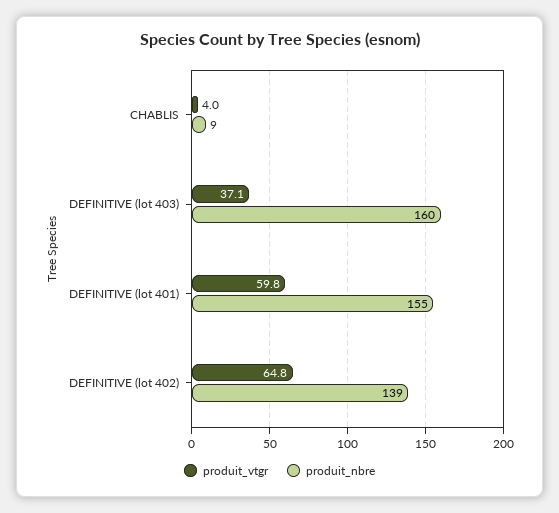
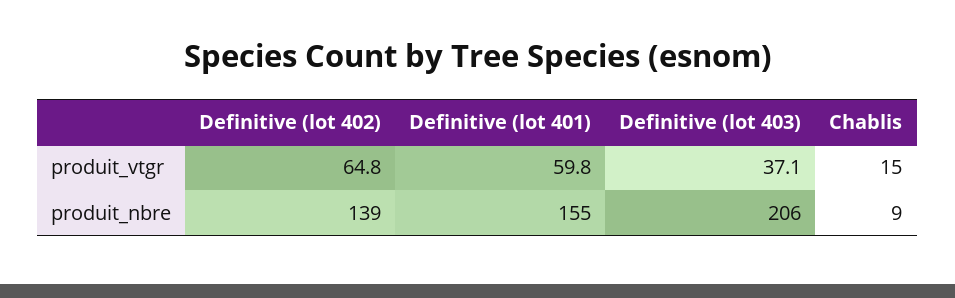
produit_vtgr, CHABLIS: 4 -> 15
produit_nbre, DEFINITIVE (lot 403): 160 -> 206

